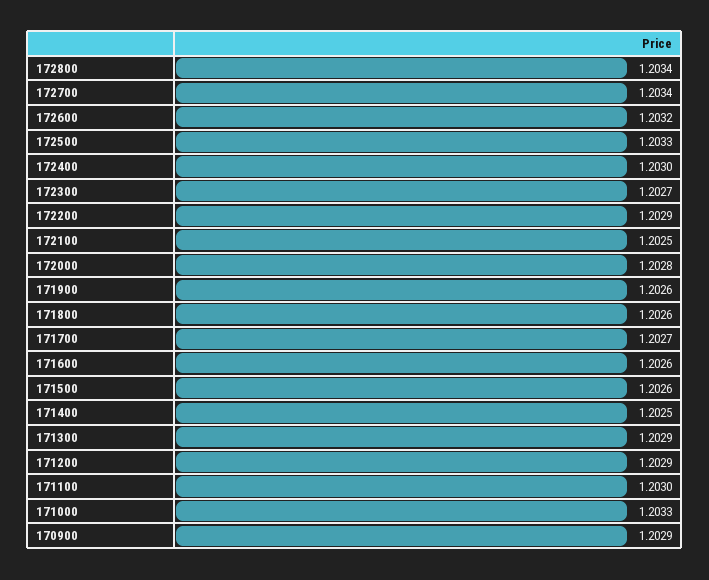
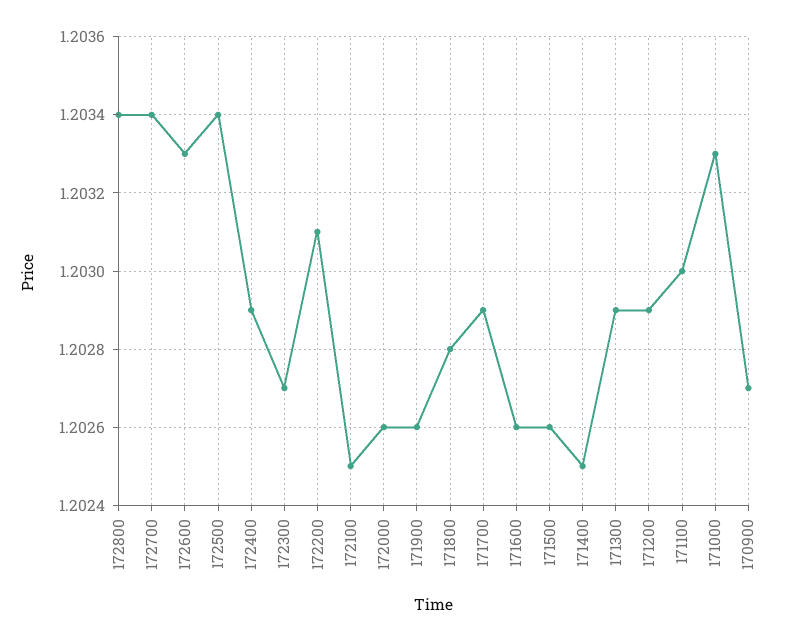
172600: 1.2032 -> 1.2033
172500: 1.2033 -> 1.2034
172400: 1.203 -> 1.2029
172200: 1.2029 -> 1.2031
172000: 1.2028 -> 1.2026
171800: 1.2026 -> 1.2028
171700: 1.2027 -> 1.2029
170900: 1.2029 -> 1.2027

